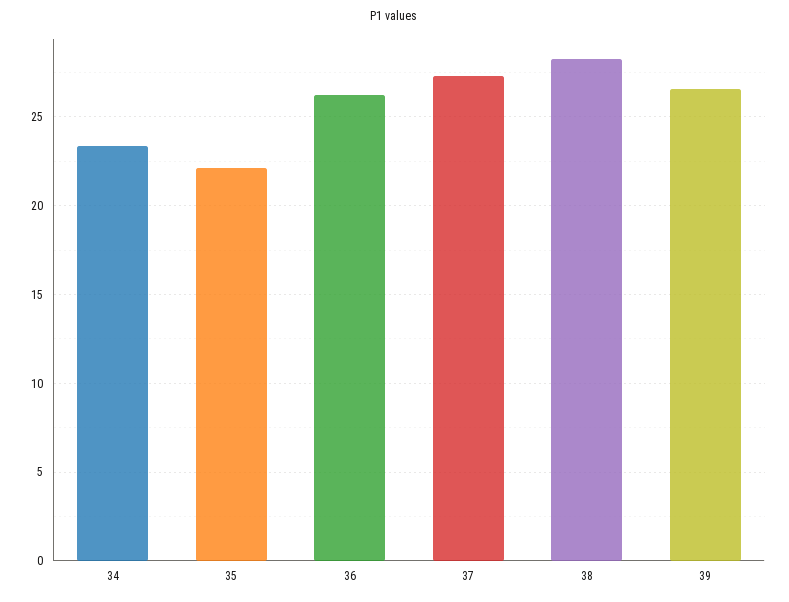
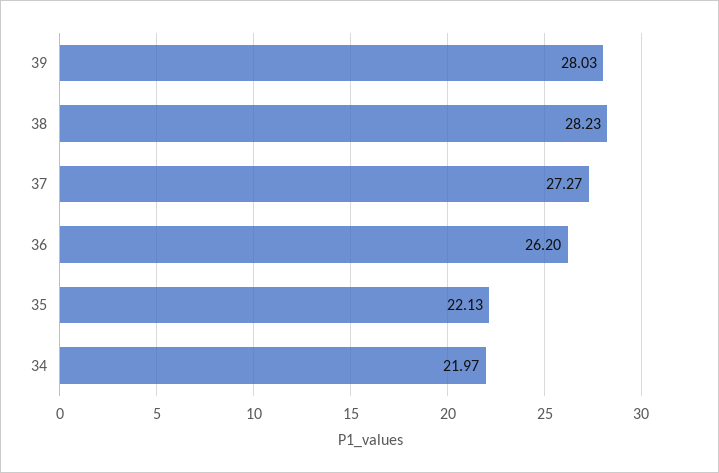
34: 23.5 -> 21.97
39: 26.5 -> 28.03

